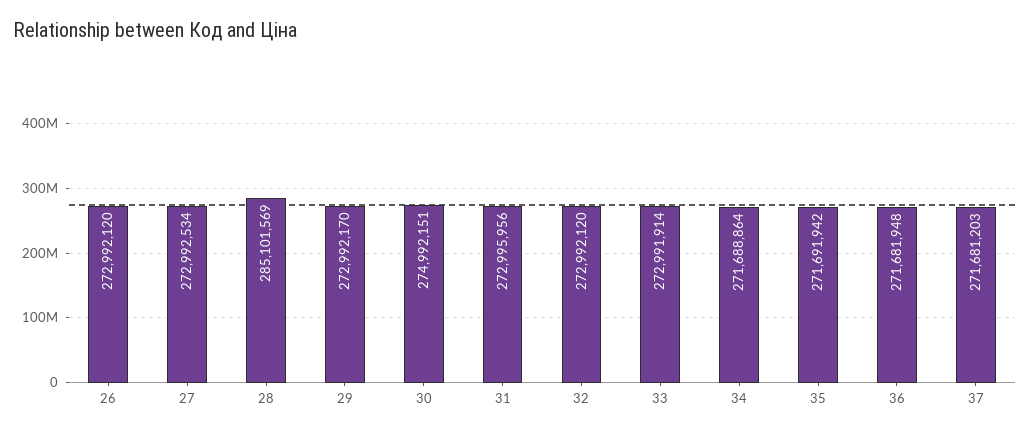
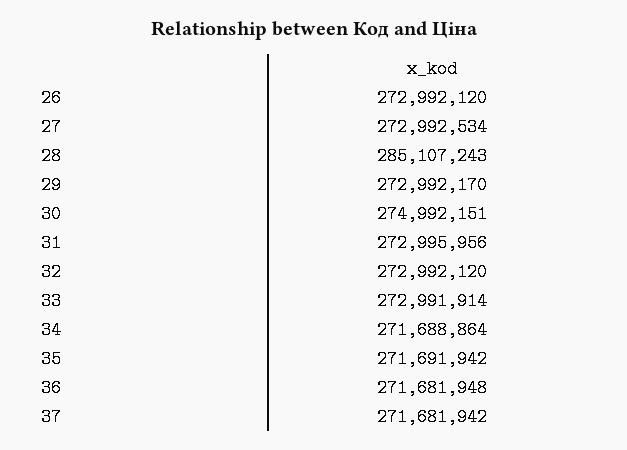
28: 285101569 -> 285107243
37: 271681203 -> 271681942

